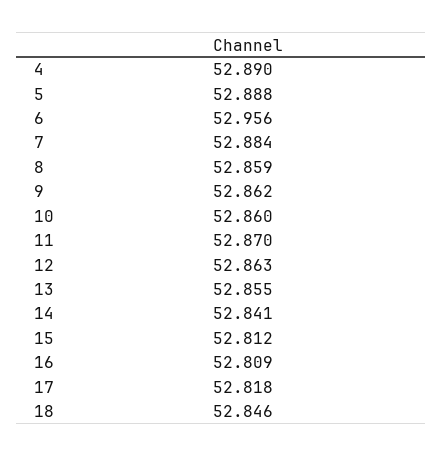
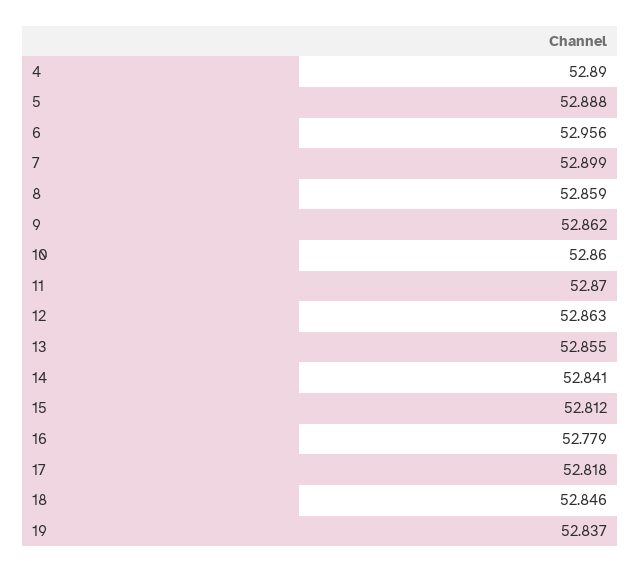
7: 52.884 -> 52.899
16: 52.809 -> 52.779
19: none -> 52.837

